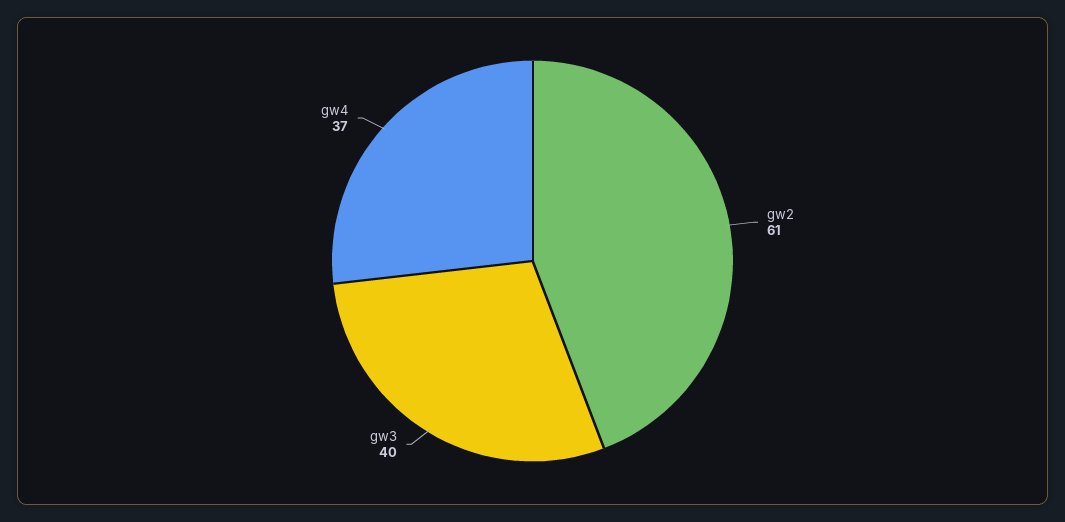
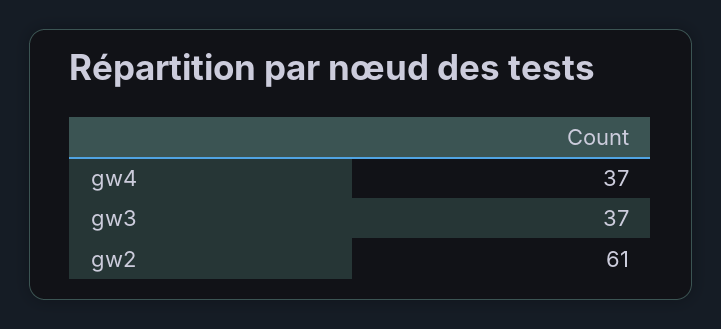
gw3: 40 -> 37

